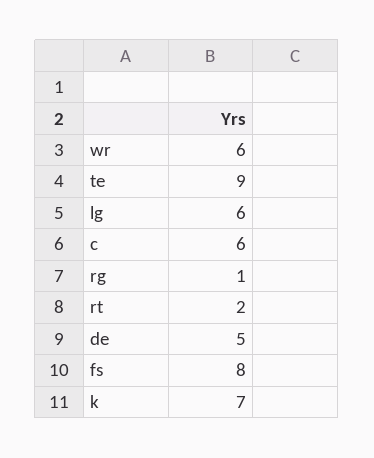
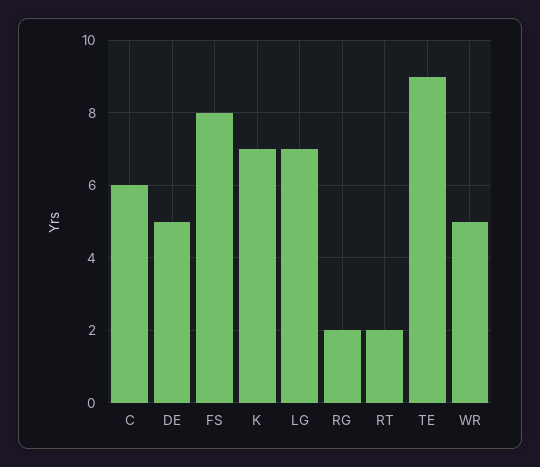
wr: 6 -> 5
lg: 6 -> 7
rg: 1 -> 2

